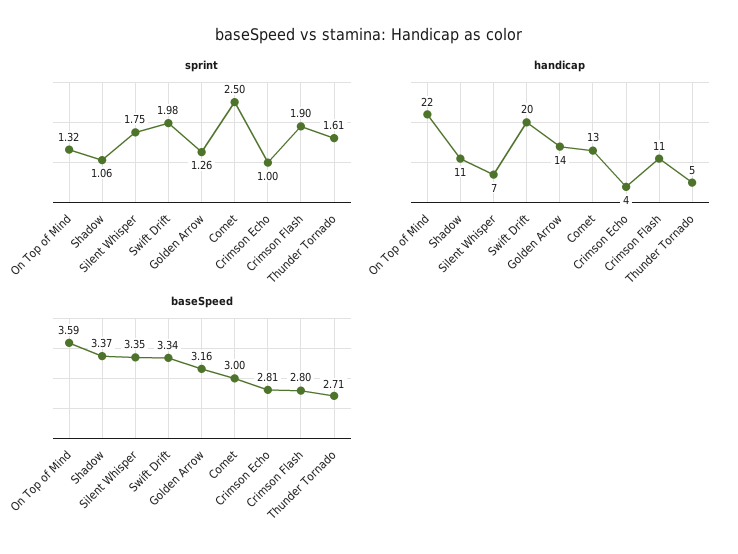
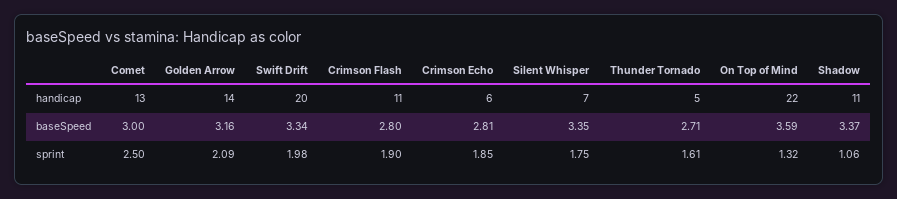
sprint, Golden Arrow: 1.26 -> 2.09
sprint, Crimson Echo: 1 -> 1.85
handicap, Crimson Echo: 4 -> 6

